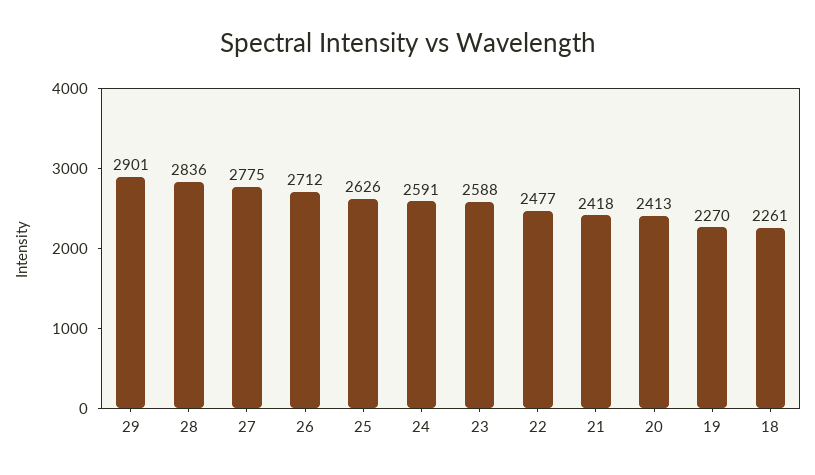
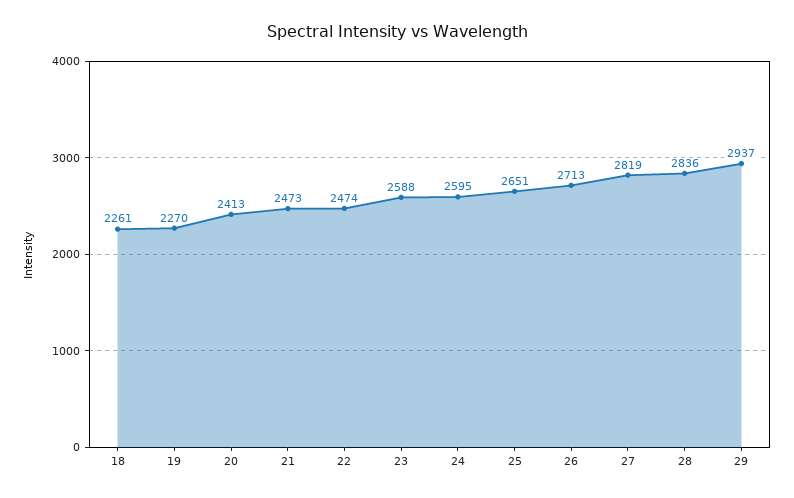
29: 2901 -> 2937
27: 2775 -> 2819
26: 2712 -> 2713
25: 2626 -> 2651
24: 2591 -> 2595
22: 2477 -> 2474
21: 2418 -> 2473

